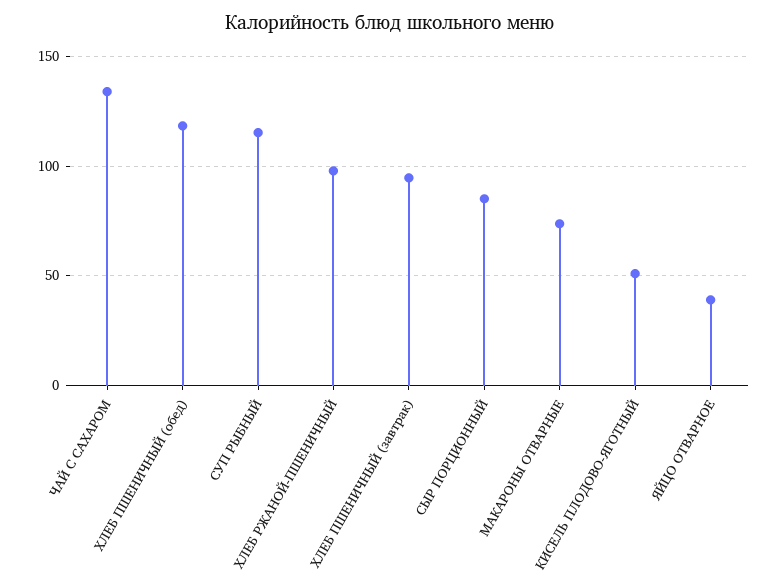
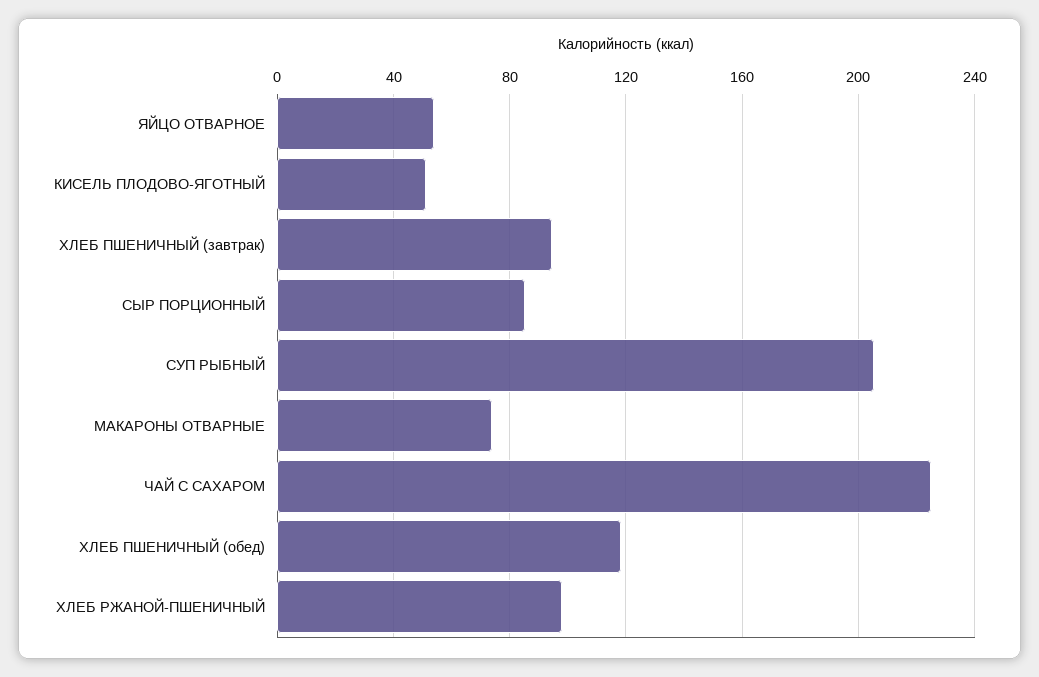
ЧАЙ С САХАРОМ: 135 -> 225
СУП РЫБНЫЙ: 115 -> 205
ЯЙЦО ОТВАРНОЕ: 40 -> 55

